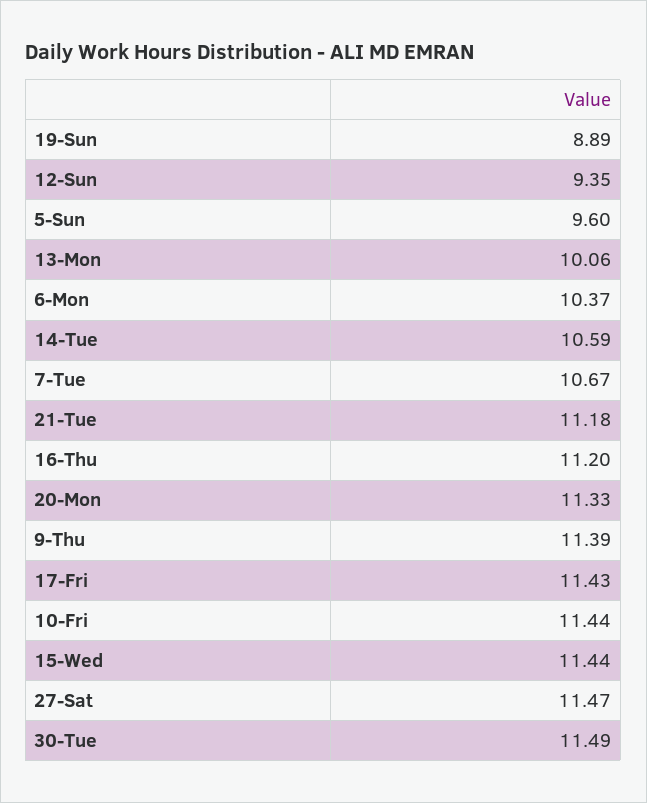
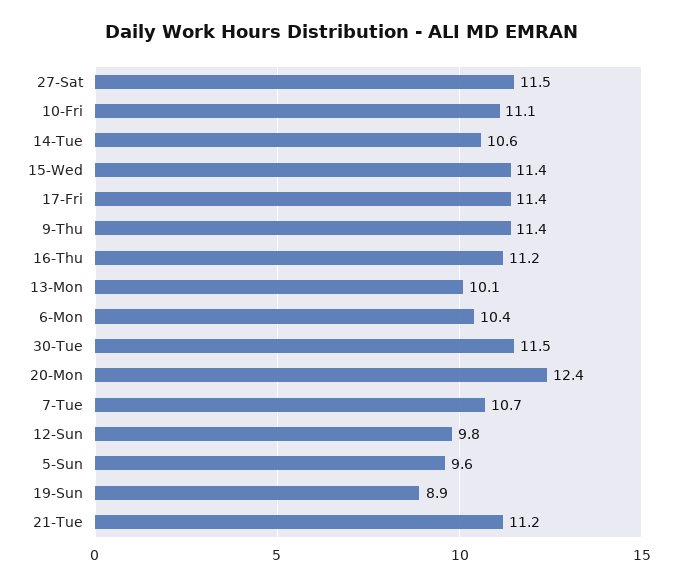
12-Sun: 9.35 -> 9.8
20-Mon: 11.33 -> 12.4
10-Fri: 11.44 -> 11.1

